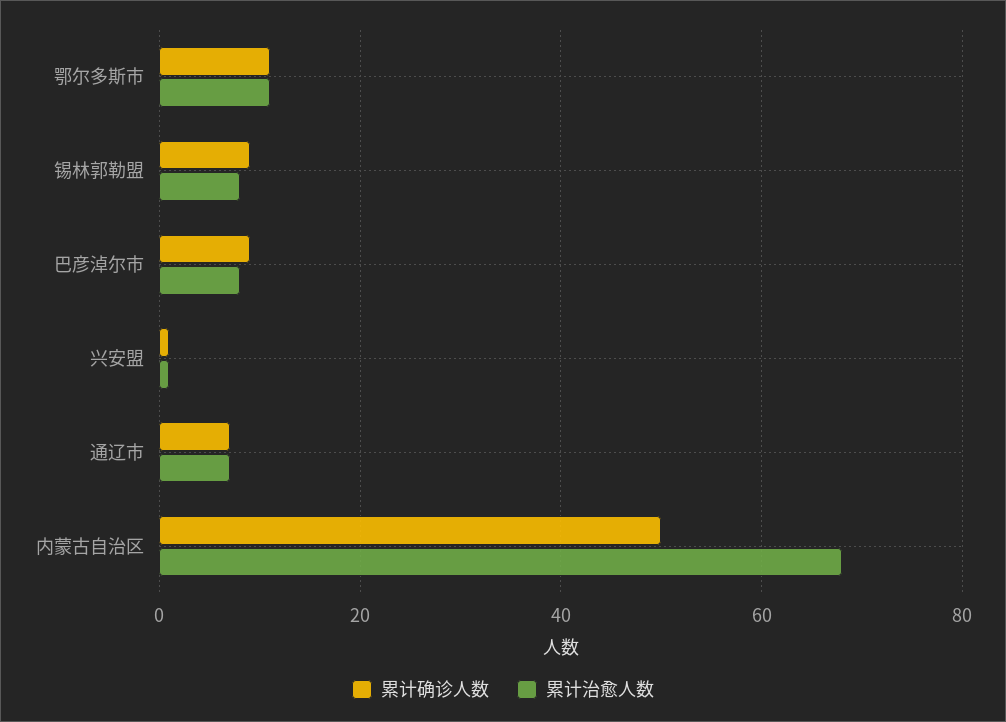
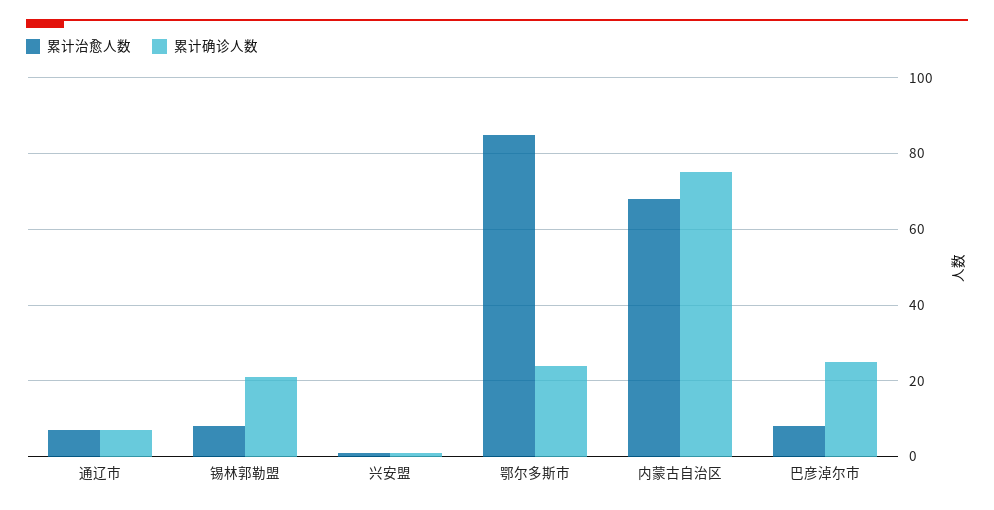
累计确诊人数, 鄂尔多斯市: 10 -> 25
累计治愈人数, 鄂尔多斯市: 10 -> 85
累计确诊人数, 锡林郭勒盟: 10 -> 20
累计确诊人数, 巴彦淖尔市: 10 -> 25
累计确诊人数, 内蒙古自治区: 50 -> 75

